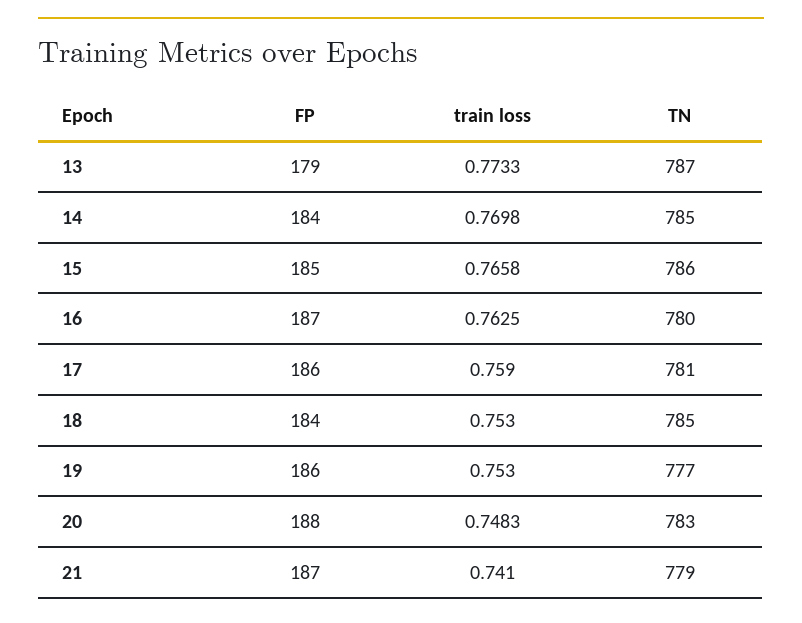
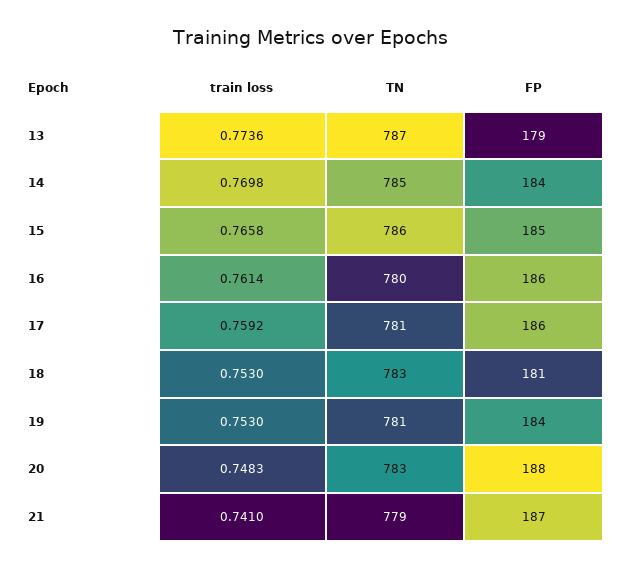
train loss, 13: 0.7733 -> 0.7736
FP, 16: 187 -> 186
train loss, 16: 0.7625 -> 0.7614
train loss, 17: 0.759 -> 0.7592
FP, 18: 184 -> 181
TN, 18: 785 -> 783
FP, 19: 186 -> 184
TN, 19: 777 -> 781

